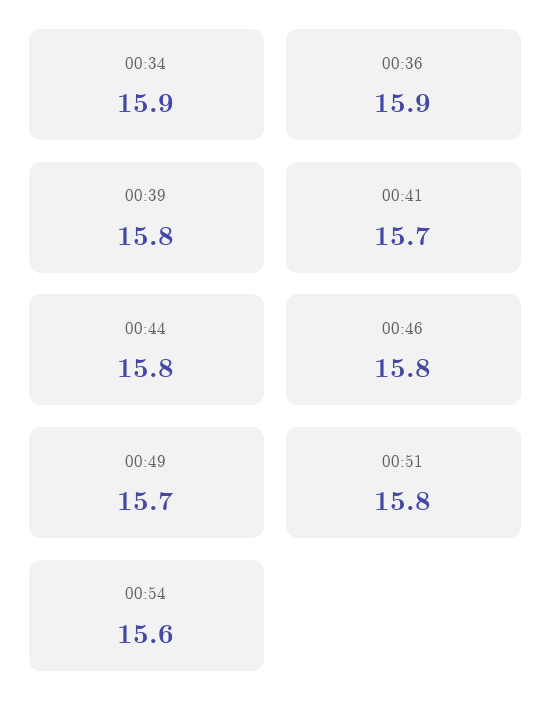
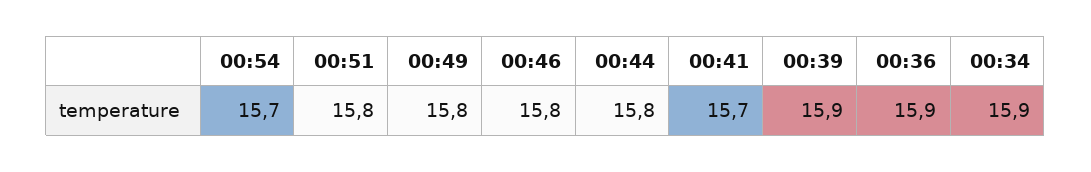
00:39: 15.8 -> 15.9
00:49: 15.7 -> 15.8
00:54: 15.6 -> 15.7

